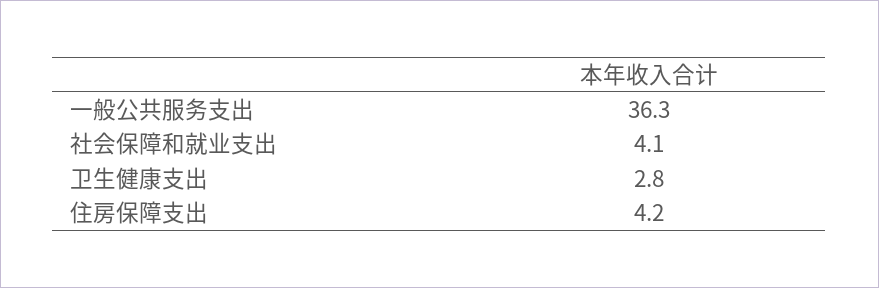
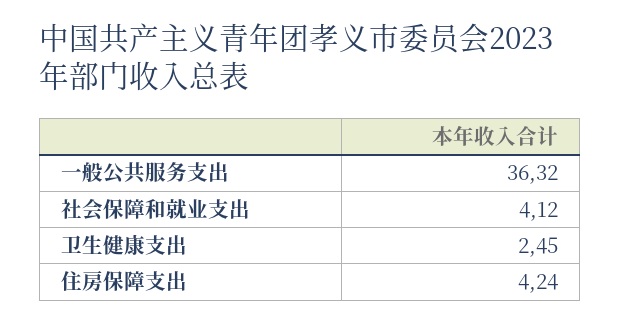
卫生健康支出: 2.8 -> 2.45

